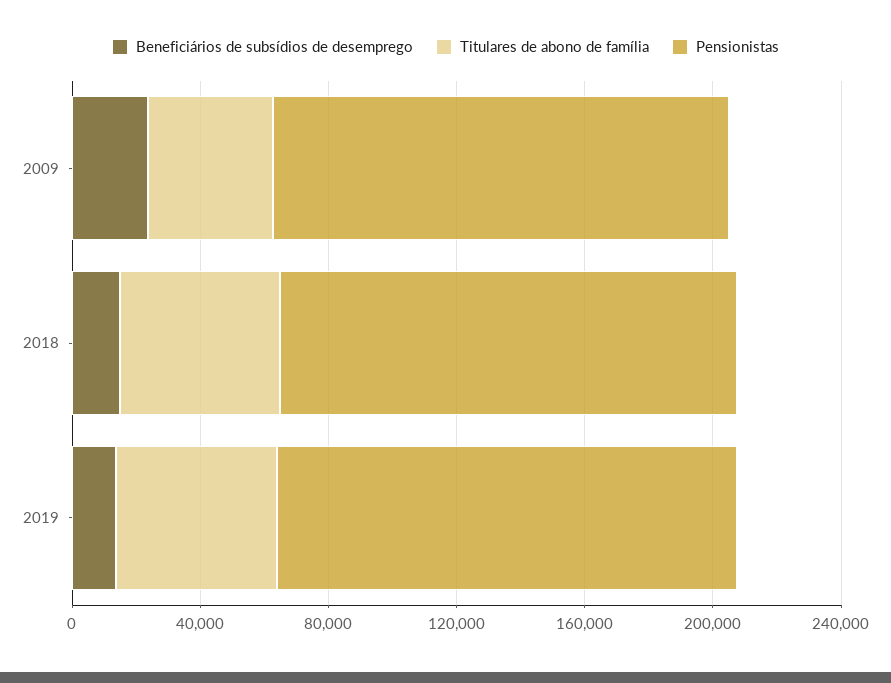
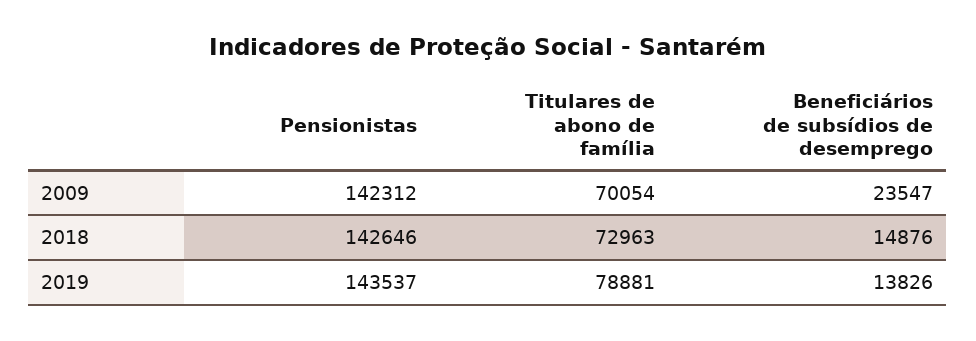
Titulares de abono de família, 2009: 40000 -> 70054
Titulares de abono de família, 2018: 50000 -> 72963
Titulares de abono de família, 2019: 50000 -> 78881

